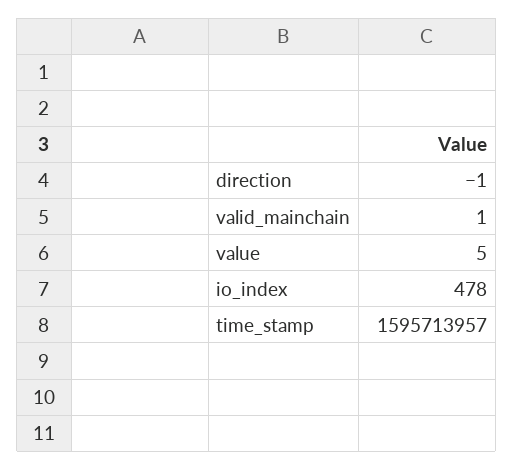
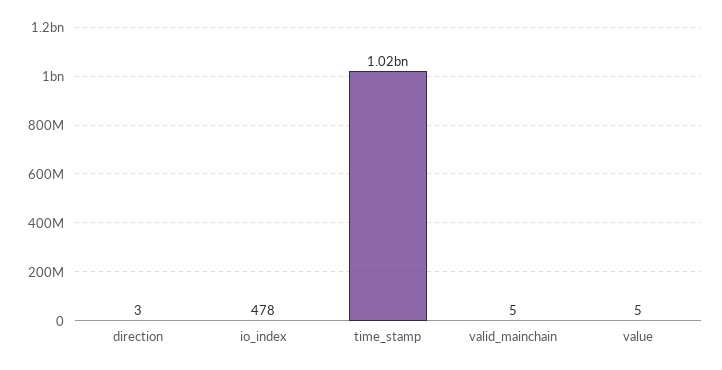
direction: -1 -> 3
valid_mainchain: 1 -> 5
time_stamp: 1595713957 -> 1020000000

